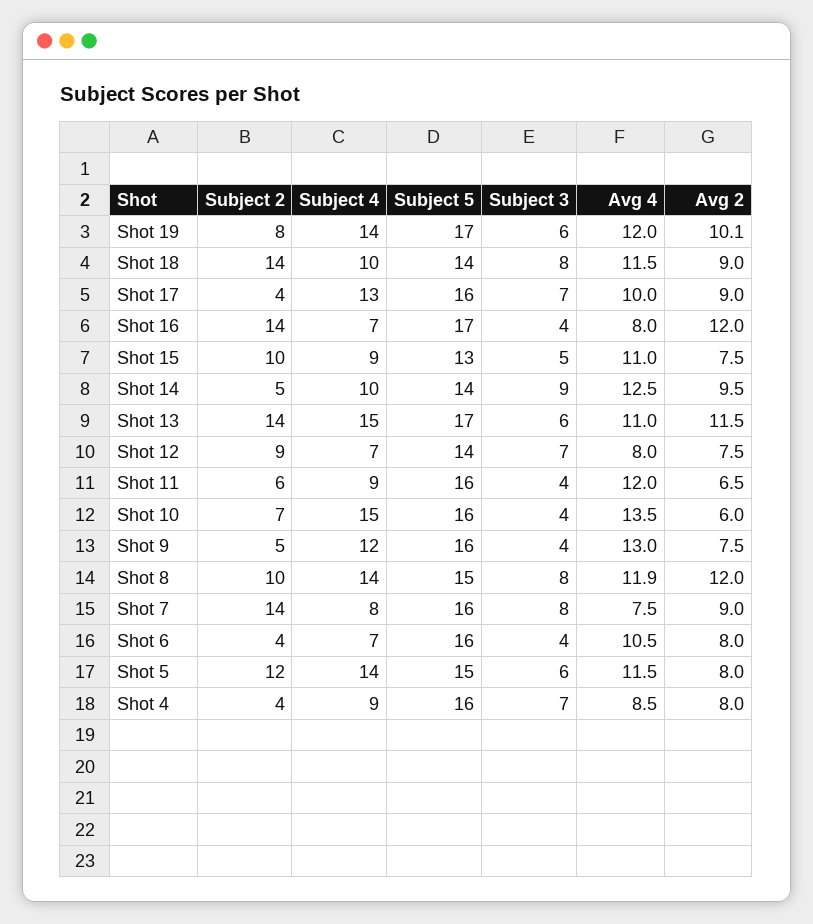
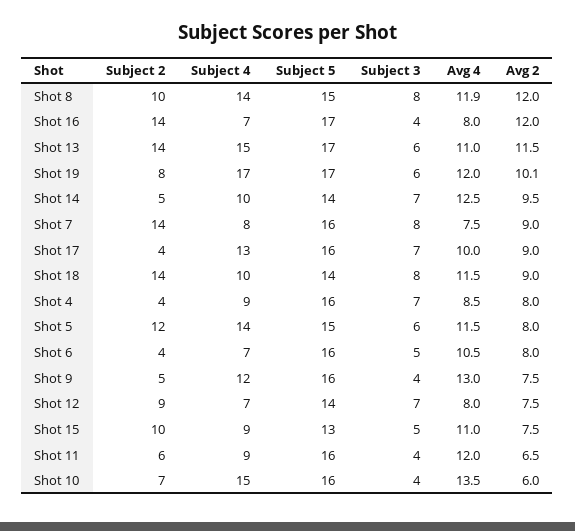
Subject 4, Shot 19: 14 -> 17
Subject 3, Shot 14: 9 -> 7
Subject 3, Shot 6: 4 -> 5

